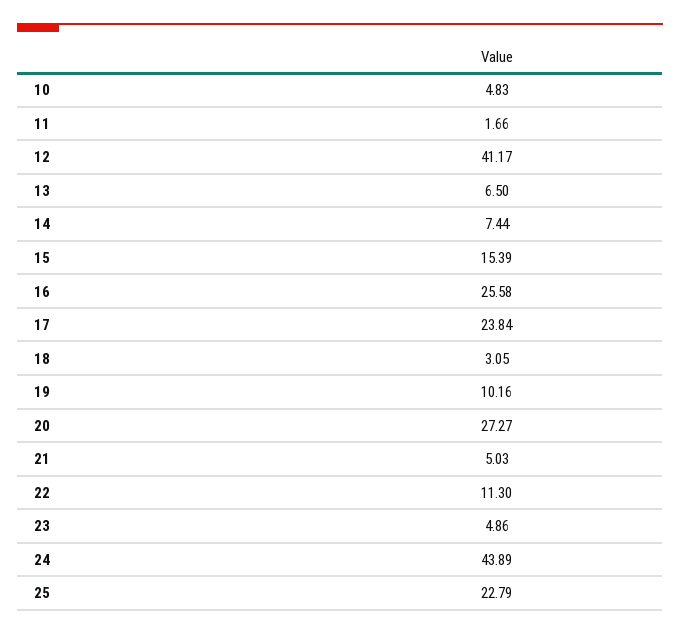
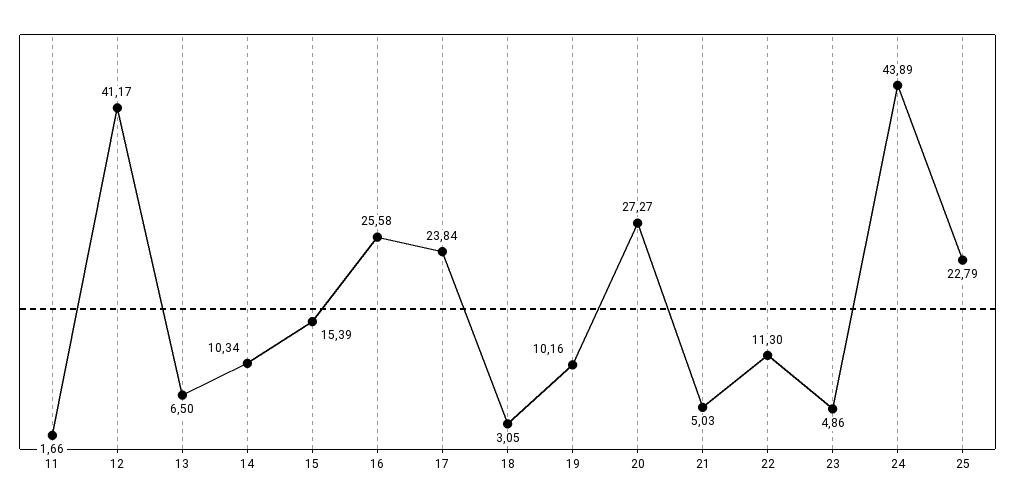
10: 4.83 -> none
14: 7.44 -> 10.34

